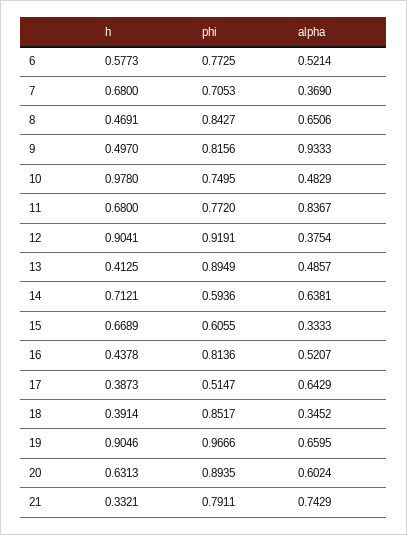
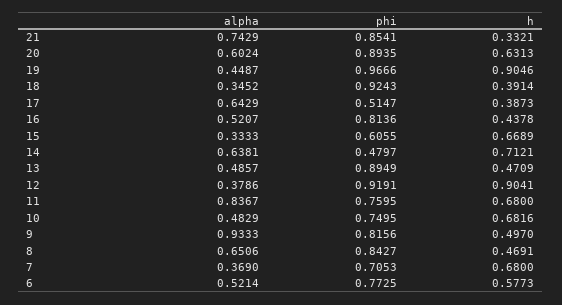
h, 10: 0.978 -> 0.6816
phi, 11: 0.772 -> 0.7595
alpha, 12: 0.3754 -> 0.3786
h, 13: 0.4125 -> 0.4709
phi, 14: 0.5936 -> 0.4797
phi, 18: 0.8517 -> 0.9243
alpha, 19: 0.6595 -> 0.4487
phi, 21: 0.7911 -> 0.8541

